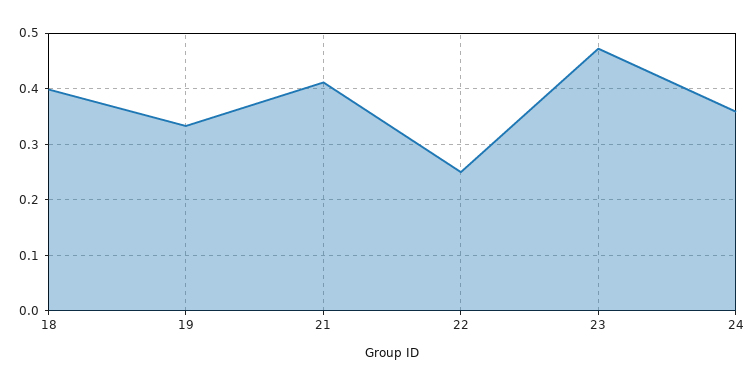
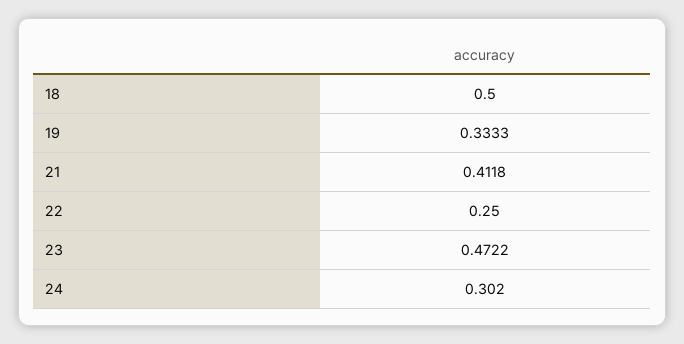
18: 0.4 -> 0.5
24: 0.36 -> 0.302

